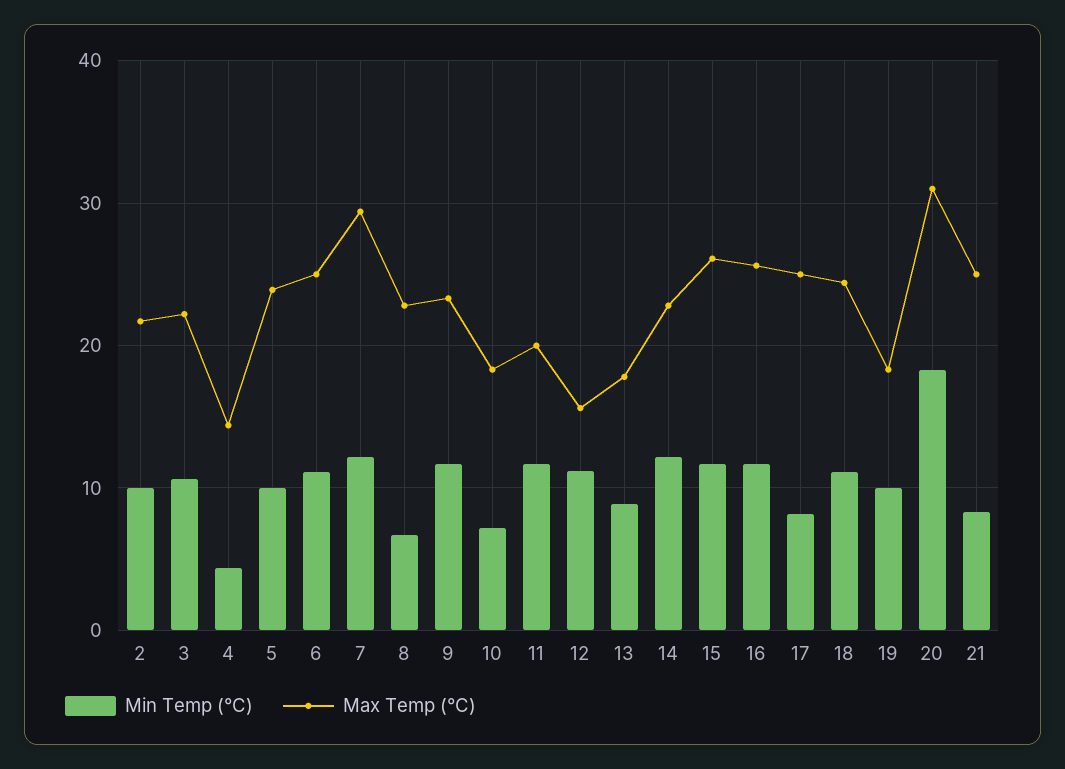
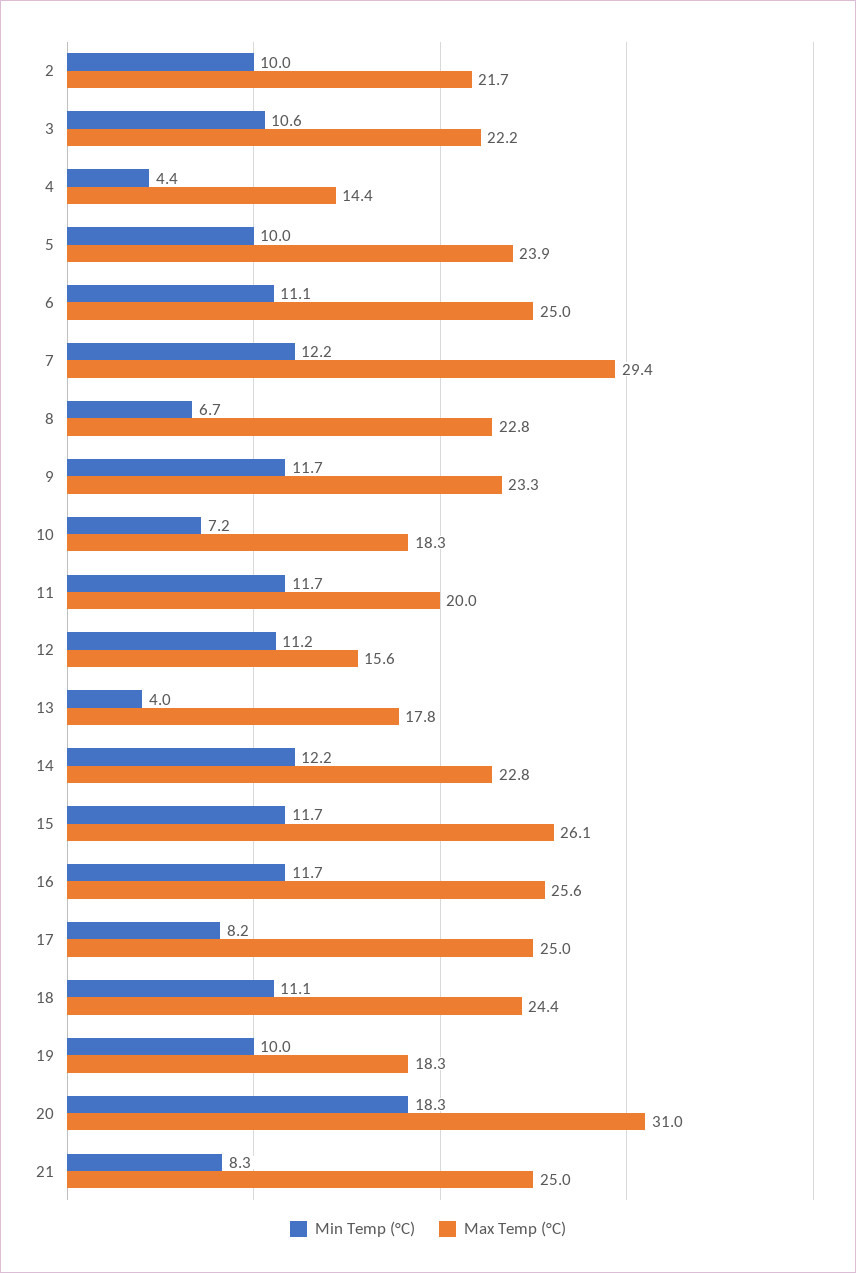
Min Temp (°C), 13: 9 -> 4

